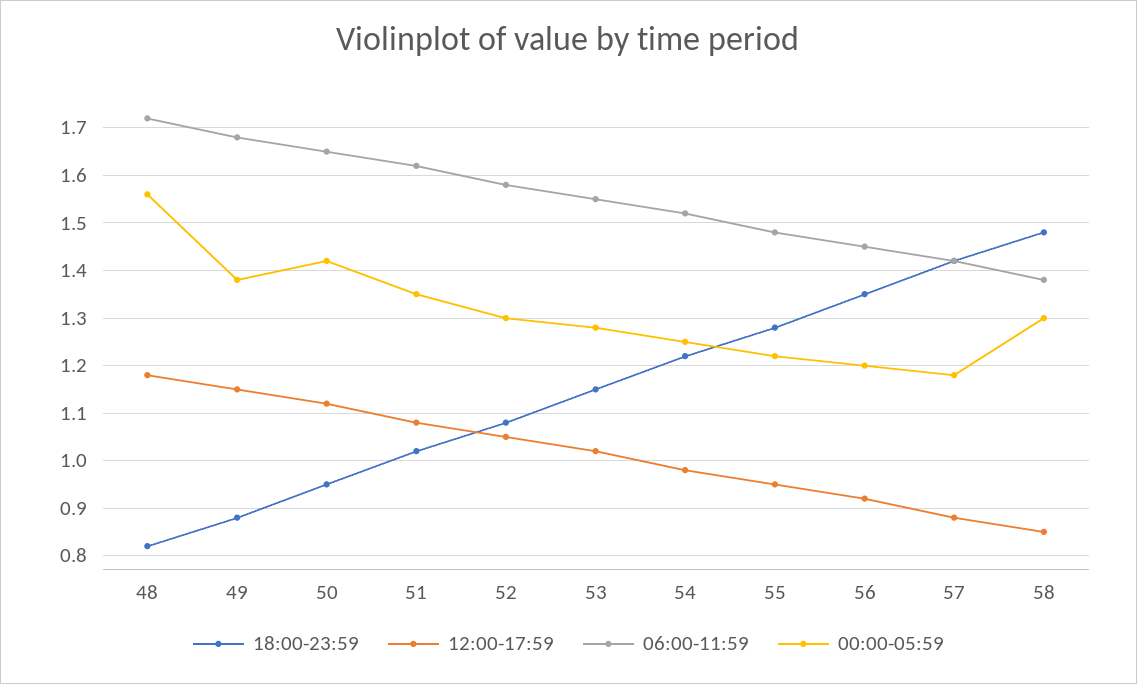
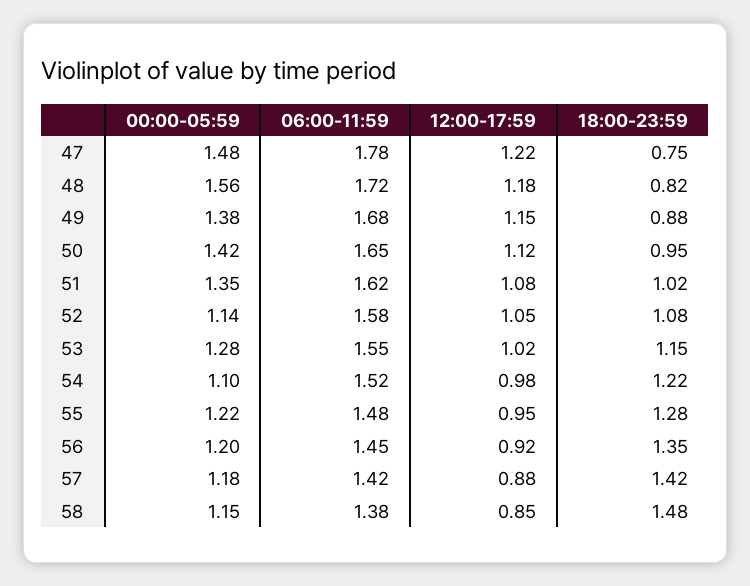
00:00-05:59, 52: 1.3 -> 1.14
00:00-05:59, 54: 1.25 -> 1.1
00:00-05:59, 58: 1.3 -> 1.15
00:00-05:59, 47: none -> 1.48
06:00-11:59, 47: none -> 1.78
12:00-17:59, 47: none -> 1.22
18:00-23:59, 47: none -> 0.75

